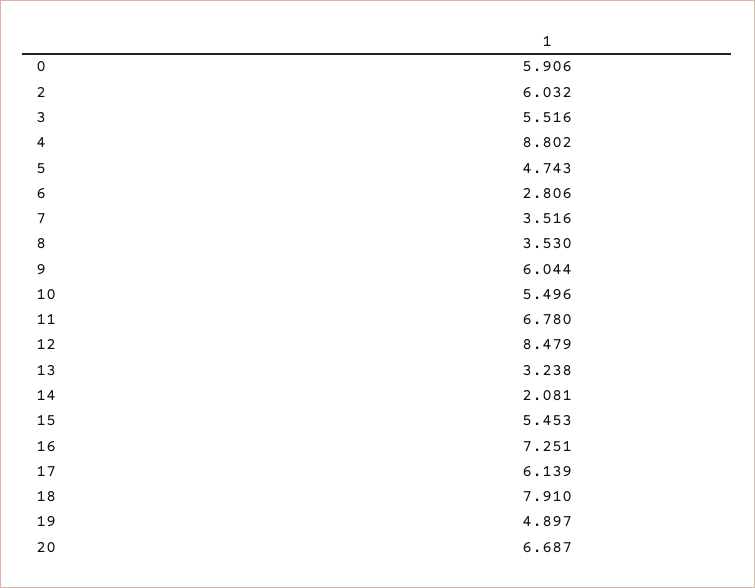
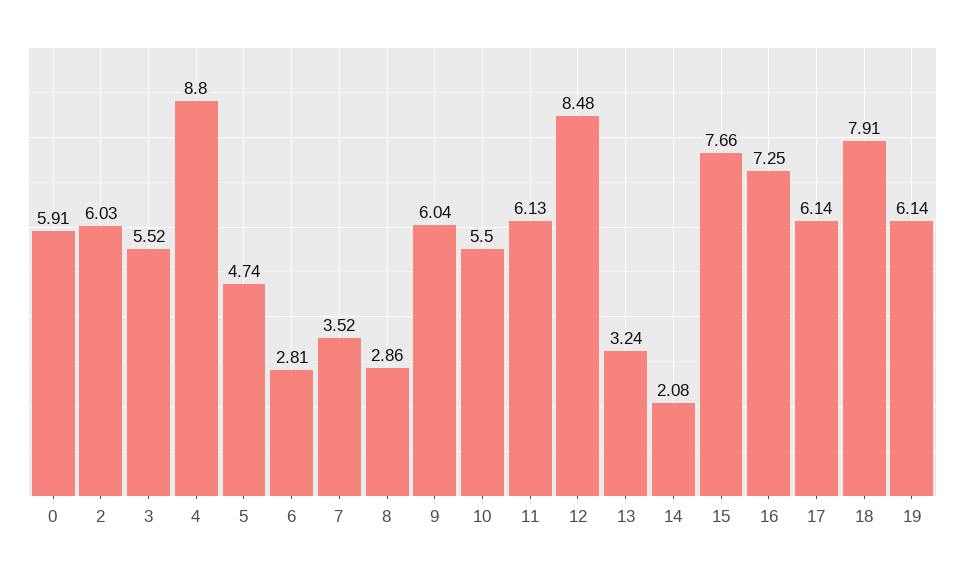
8: 3.53 -> 2.86
11: 6.78 -> 6.13
15: 5.453 -> 7.66
19: 4.897 -> 6.14
20: 6.687 -> none

